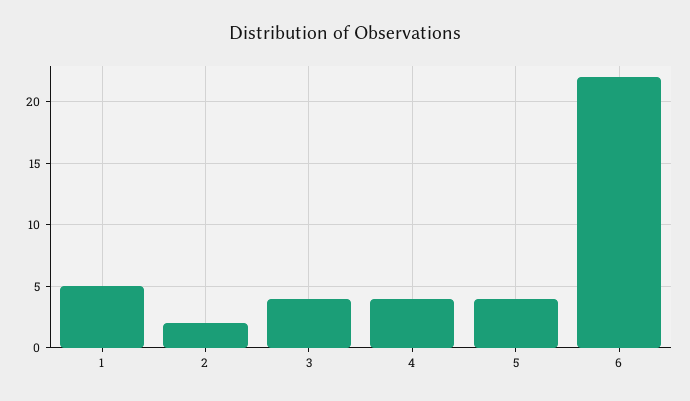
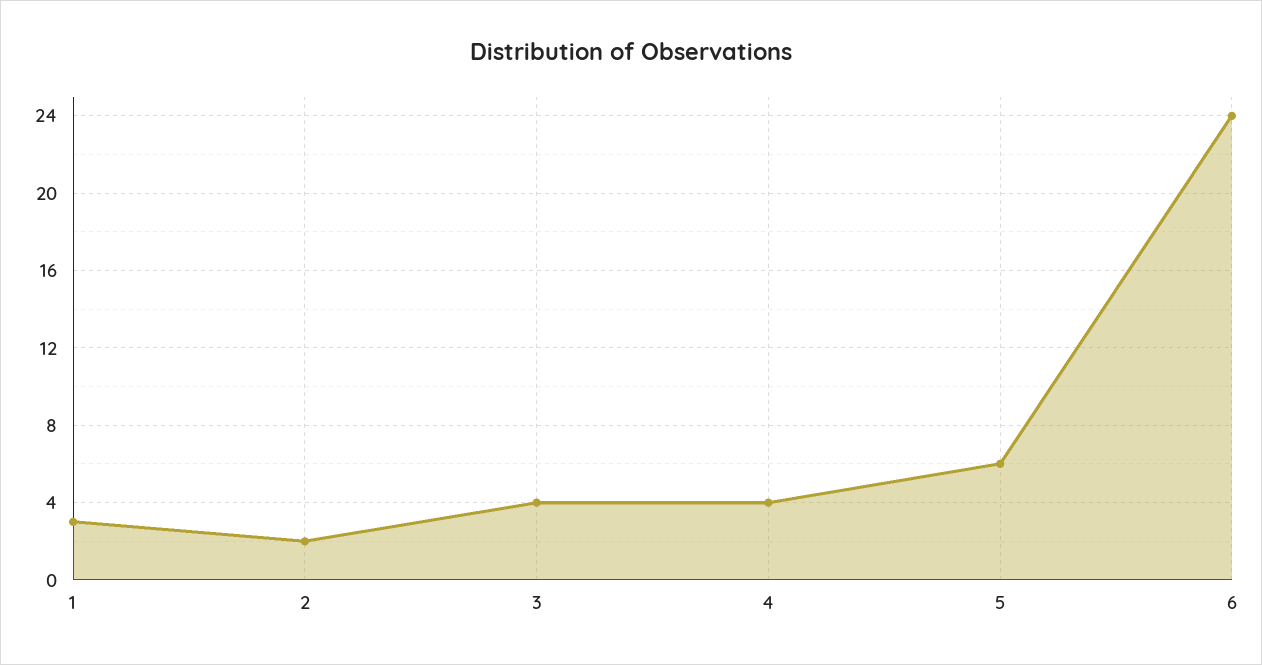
1: 5 -> 3
5: 4 -> 6
6: 22 -> 24

